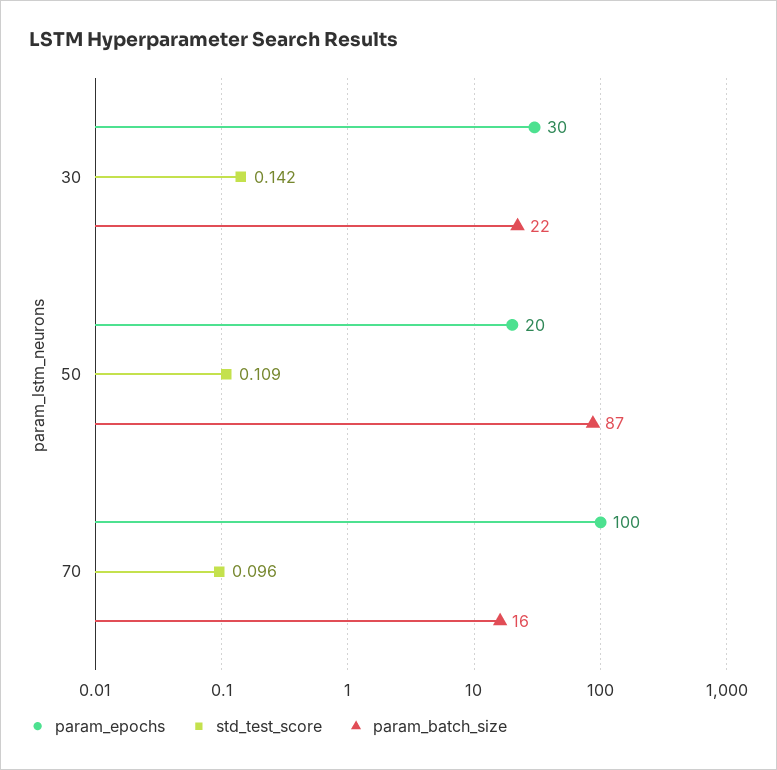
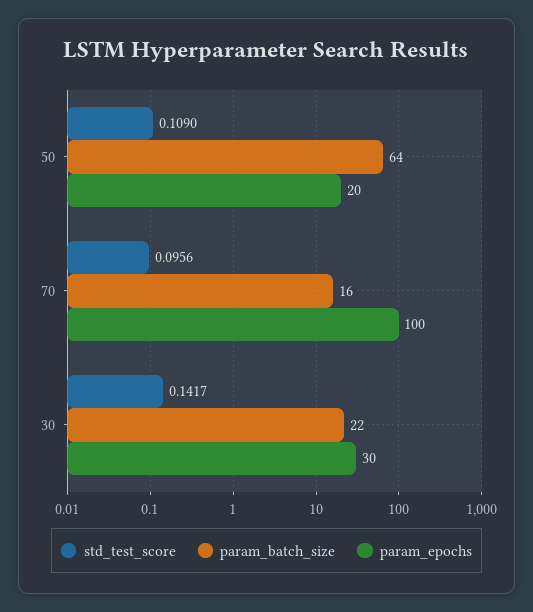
param_batch_size, 50: 87 -> 64

